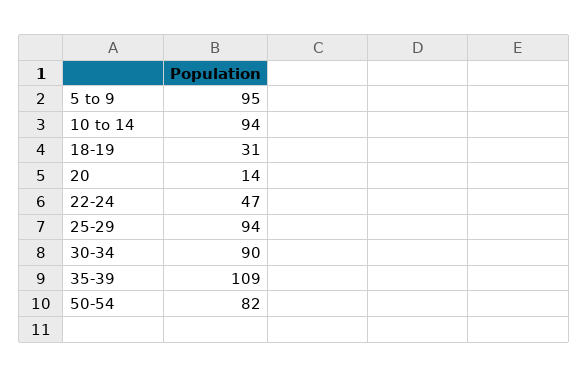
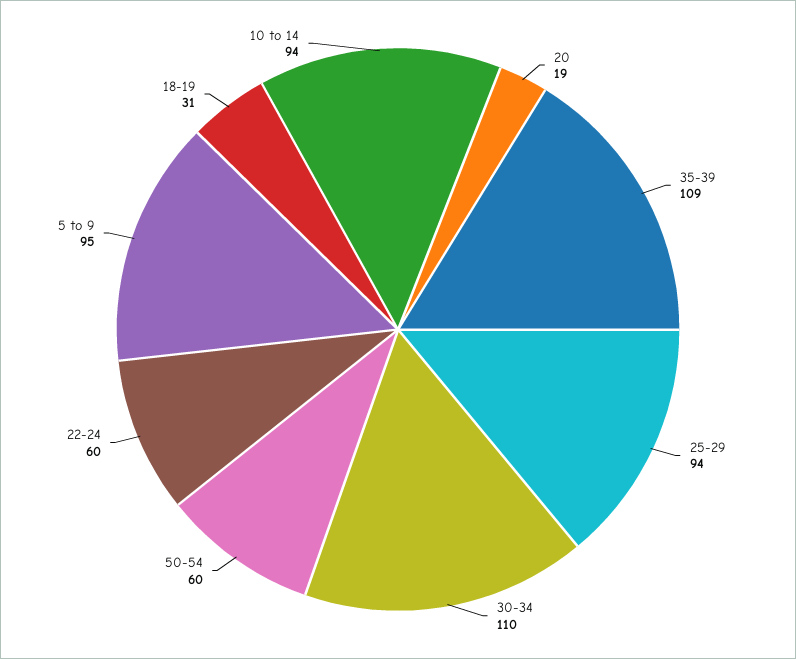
20: 14 -> 19
22-24: 47 -> 60
30-34: 90 -> 110
50-54: 82 -> 60

